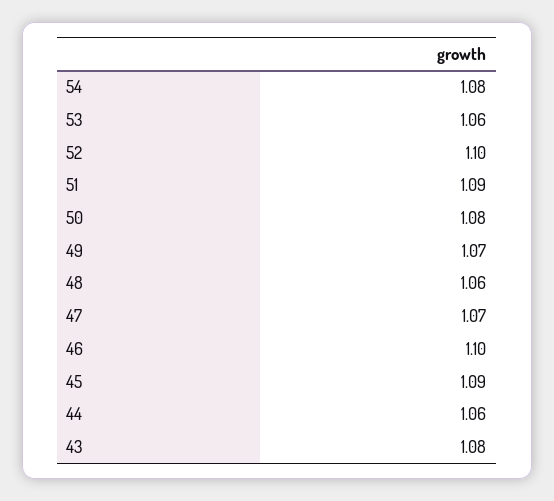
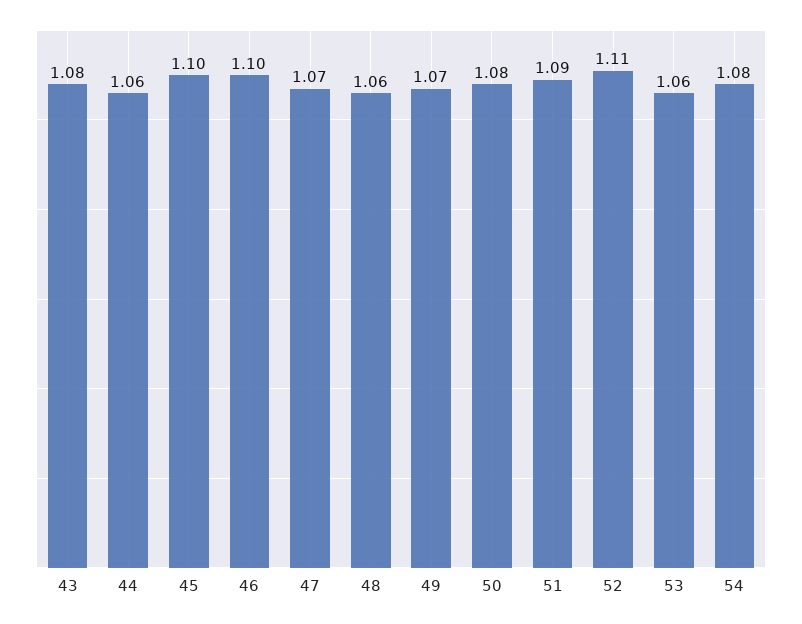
52: 1.1 -> 1.11
45: 1.09 -> 1.1

